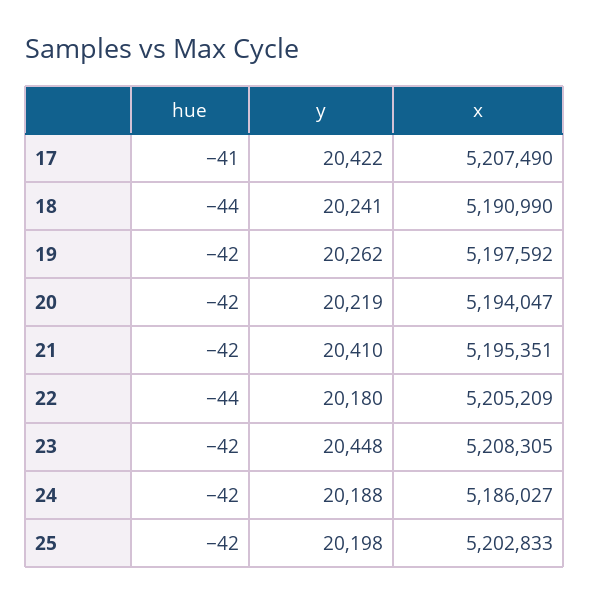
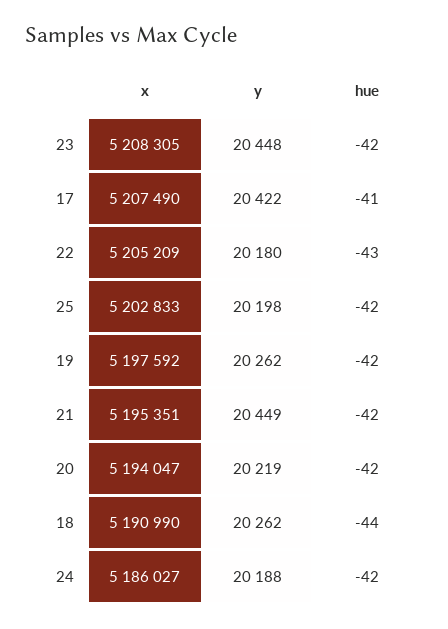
y, 18: 20241 -> 20262
y, 21: 20410 -> 20449
hue, 22: -44 -> -43

